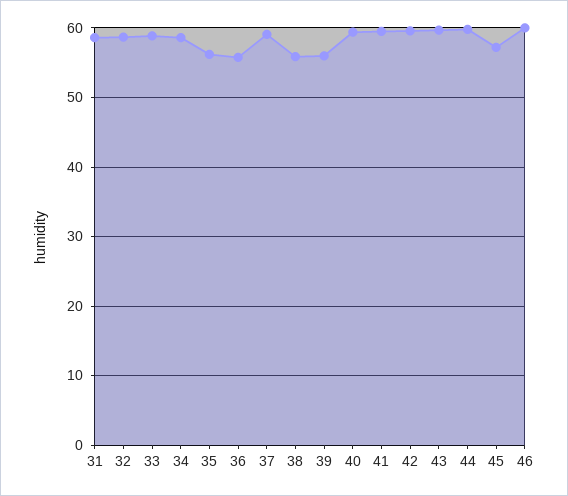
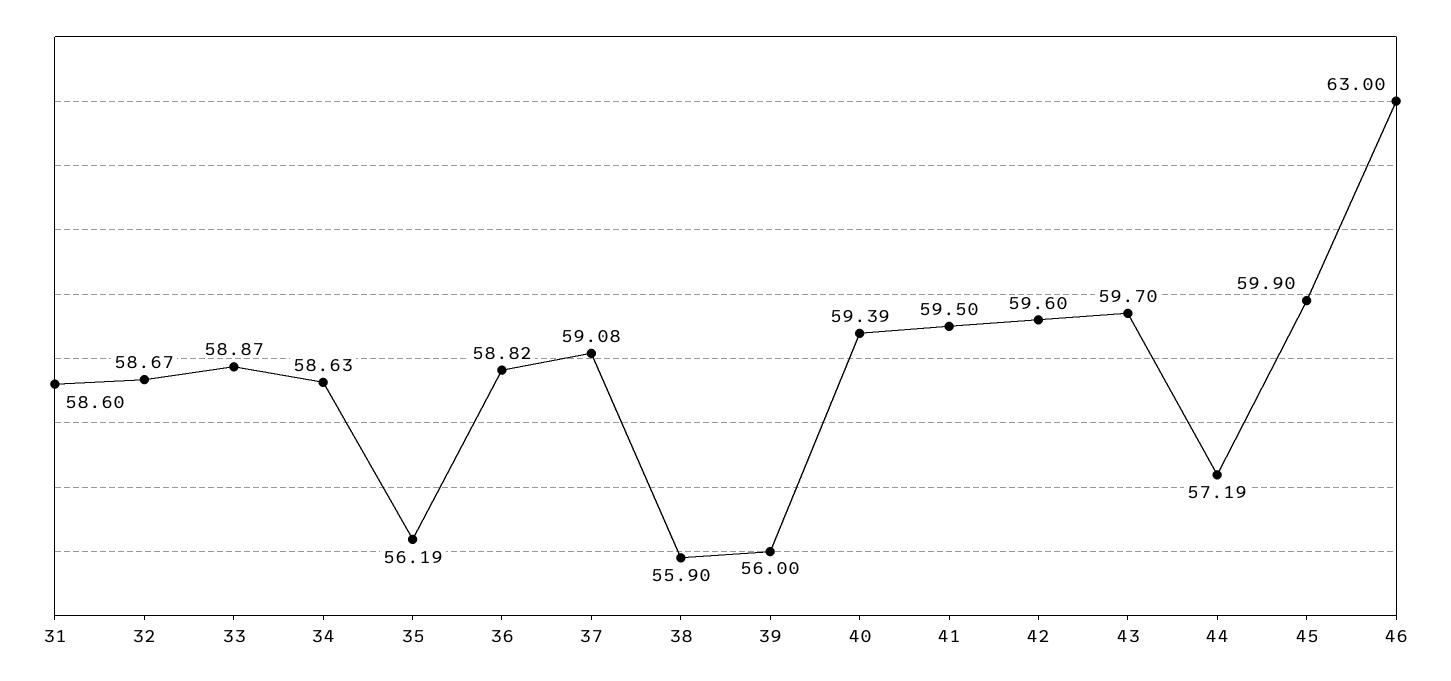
36: 56 -> 58.82
44: 60 -> 57.19
45: 57 -> 59.9
46: 60 -> 63

